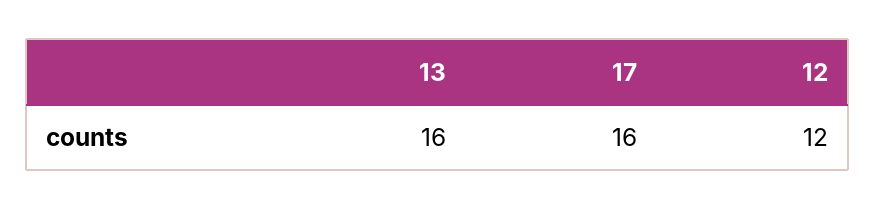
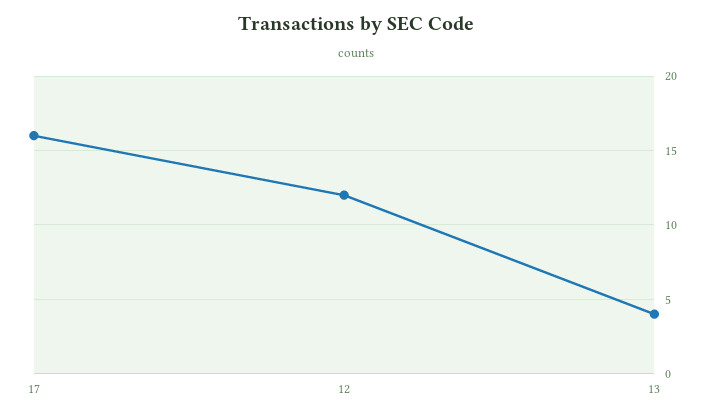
13: 16 -> 4

